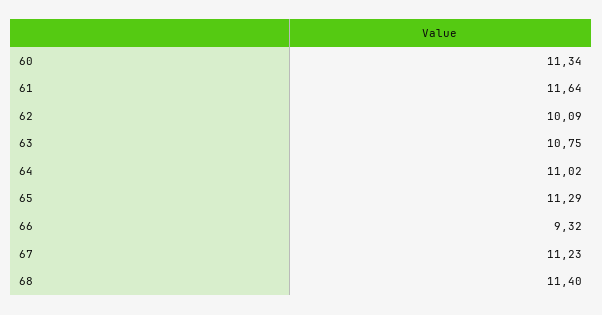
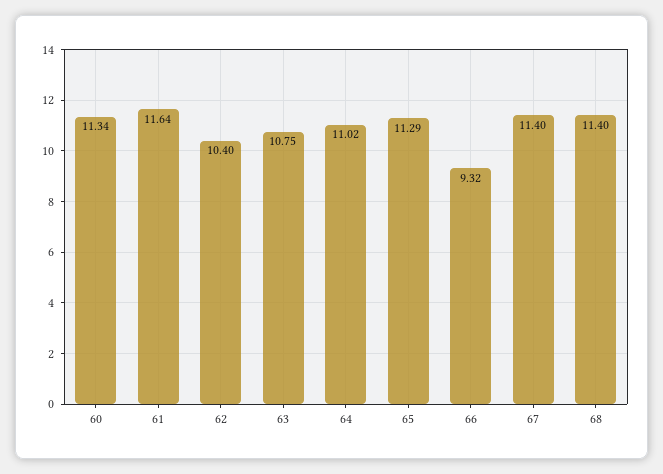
62: 10.09 -> 10.4
67: 11.23 -> 11.4

